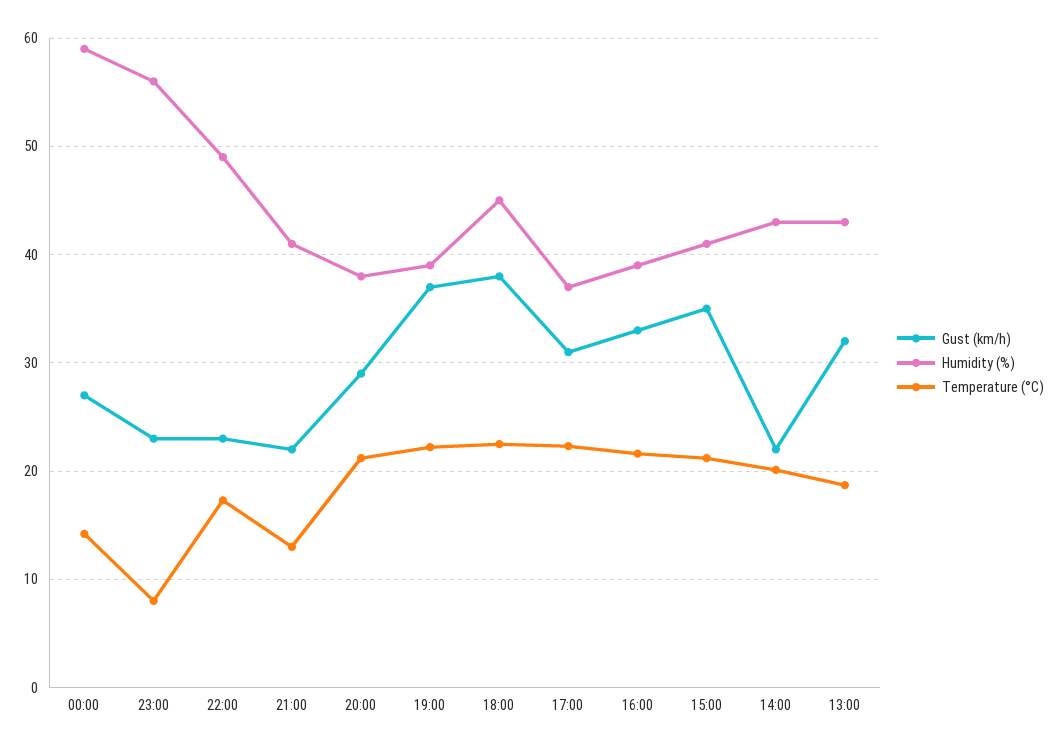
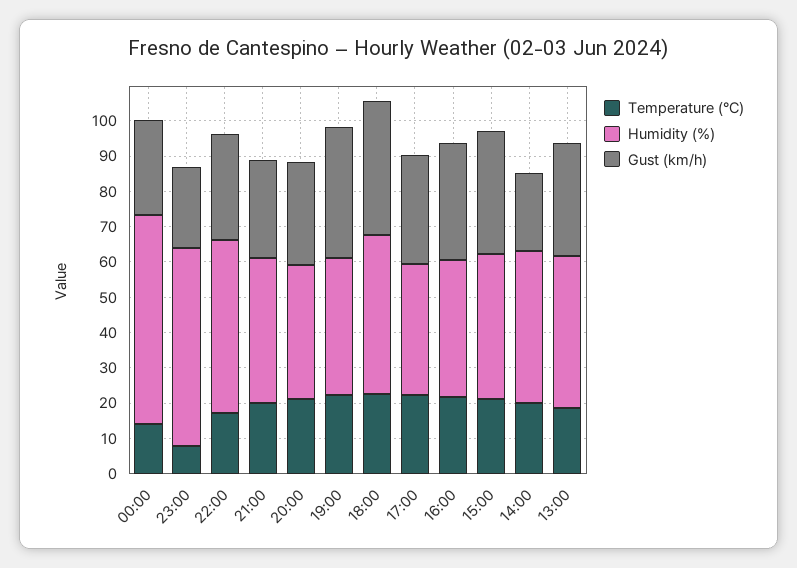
Gust (km/h), 22:00: 23 -> 30
Gust (km/h), 21:00: 22 -> 27.5
Temperature (°C), 21:00: 13 -> 20

